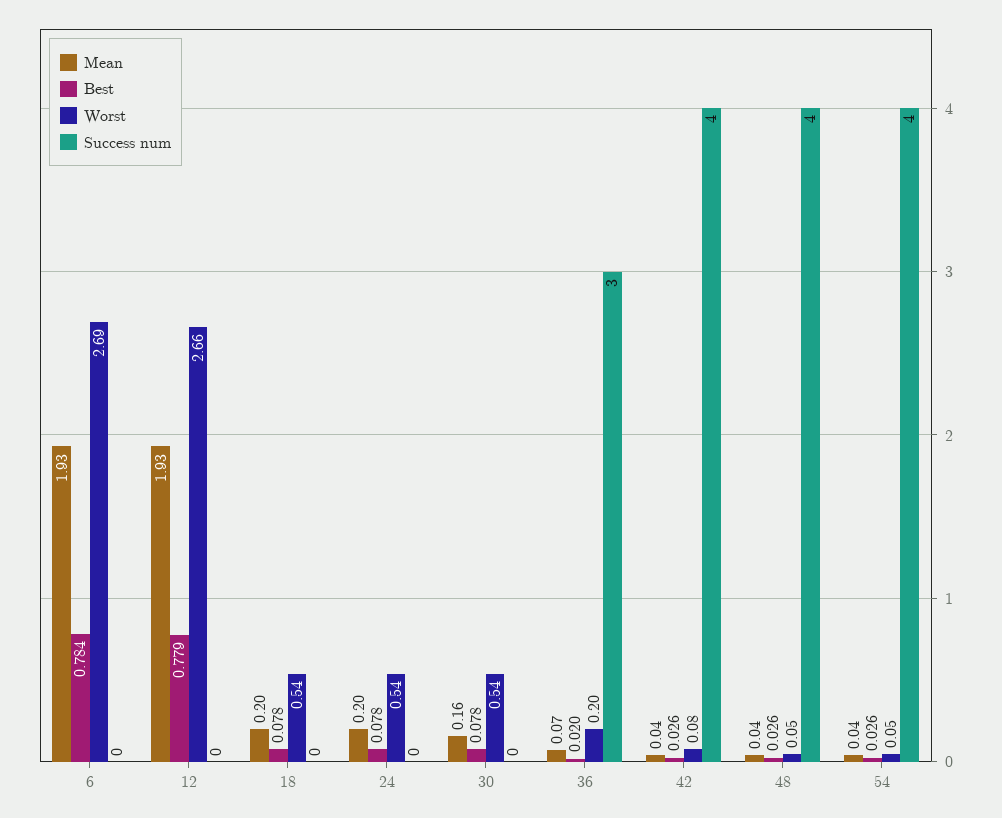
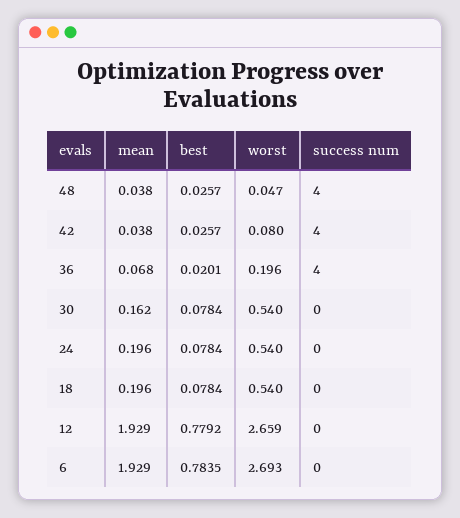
Success num, 36: 3 -> 4
Mean, 54: 0.04 -> none
Best, 54: 0.026 -> none
Worst, 54: 0.05 -> none
Success num, 54: 4 -> none

